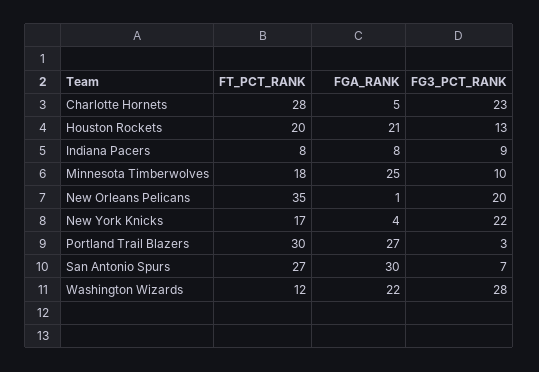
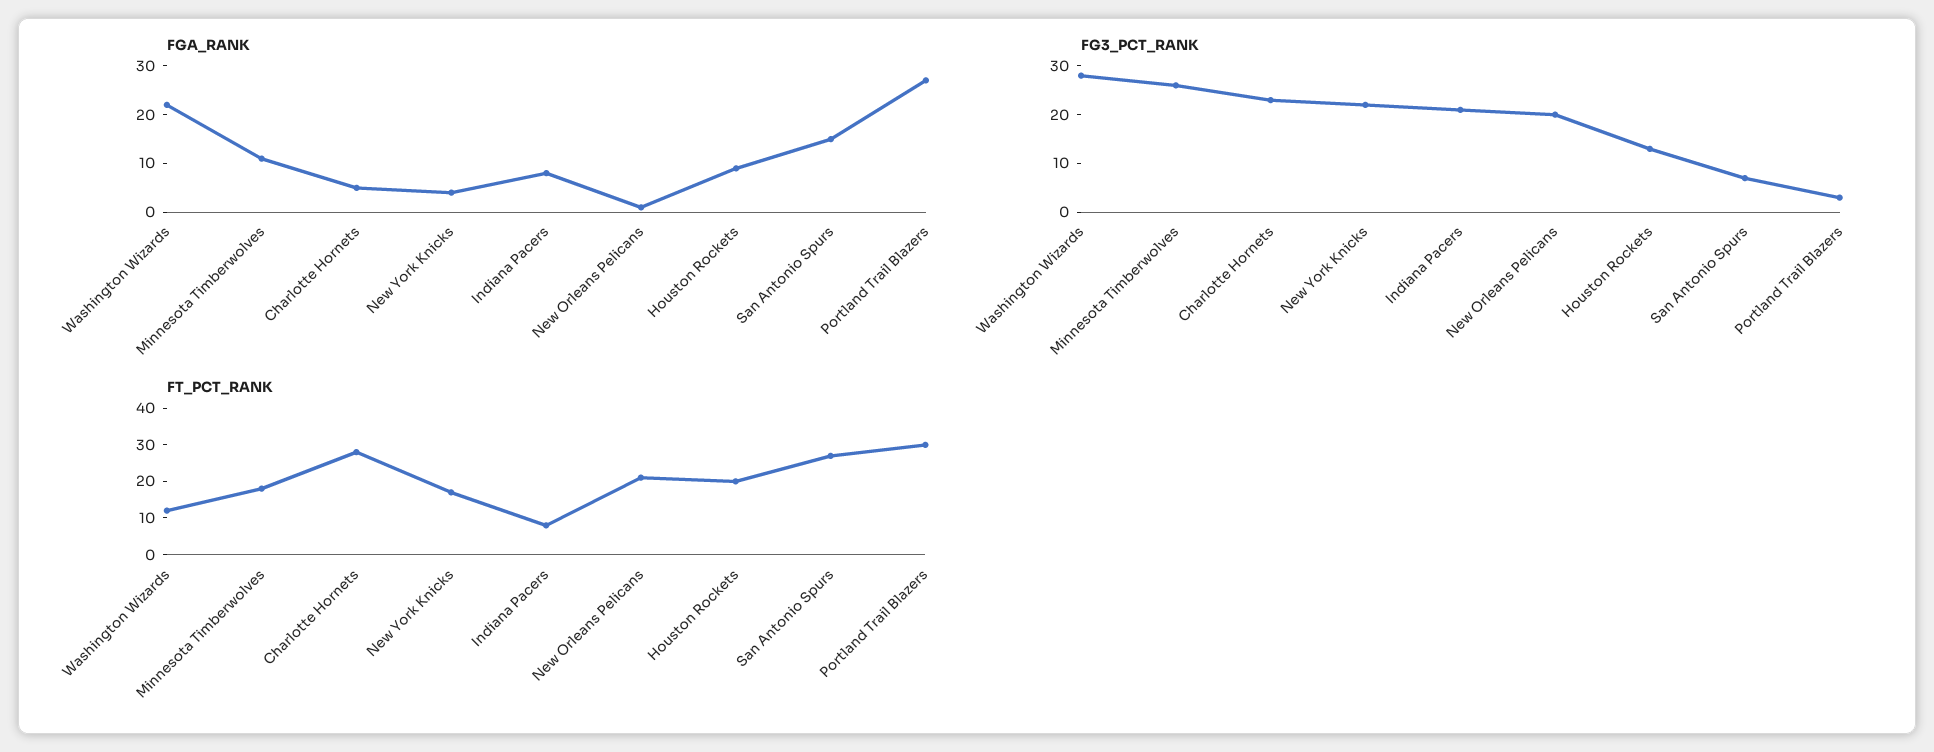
FGA_RANK, Houston Rockets: 21 -> 10
FG3_PCT_RANK, Indiana Pacers: 9 -> 20
FGA_RANK, Minnesota Timberwolves: 25 -> 10
FG3_PCT_RANK, Minnesota Timberwolves: 10 -> 25
FT_PCT_RANK, New Orleans Pelicans: 35 -> 20
FGA_RANK, San Antonio Spurs: 30 -> 15

